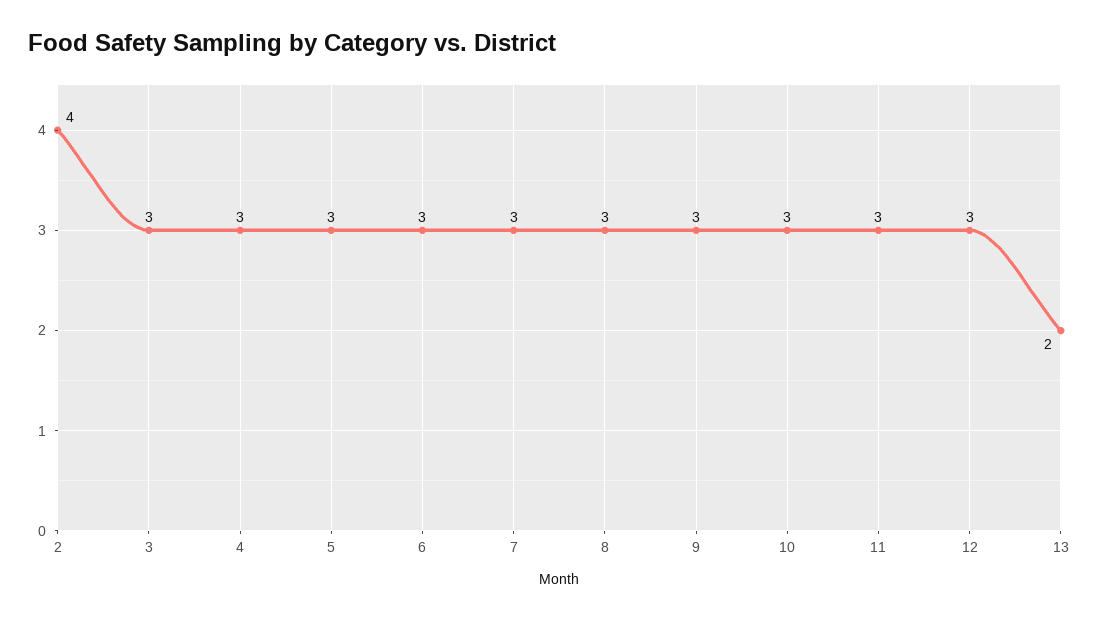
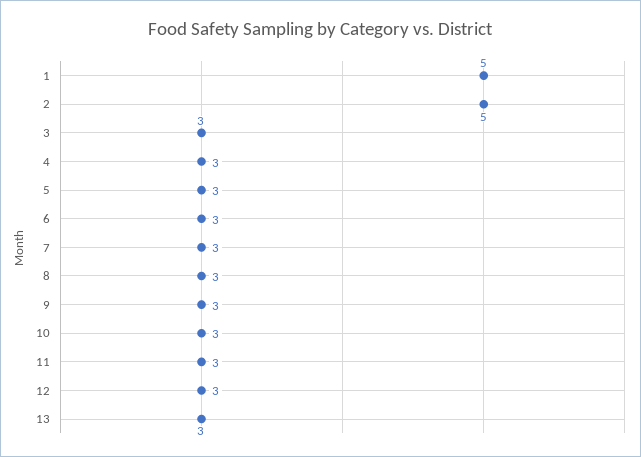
2: 4 -> 5
13: 2 -> 3
1: none -> 5

